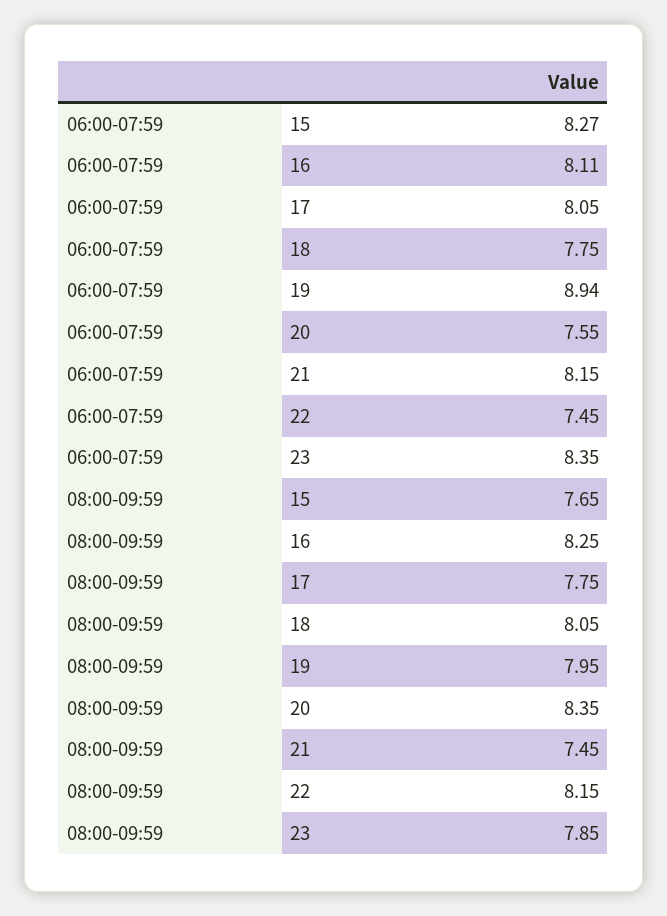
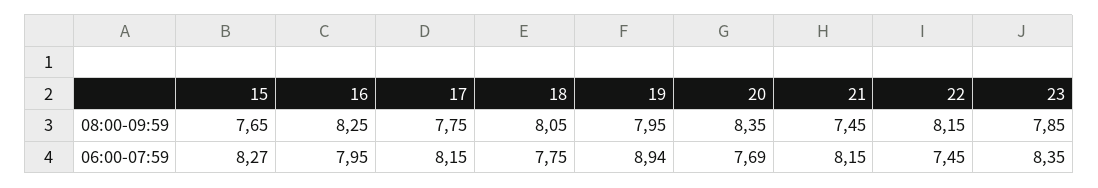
06:00-07:59, 16: 8.11 -> 7.95
06:00-07:59, 17: 8.05 -> 8.15
06:00-07:59, 20: 7.55 -> 7.69

